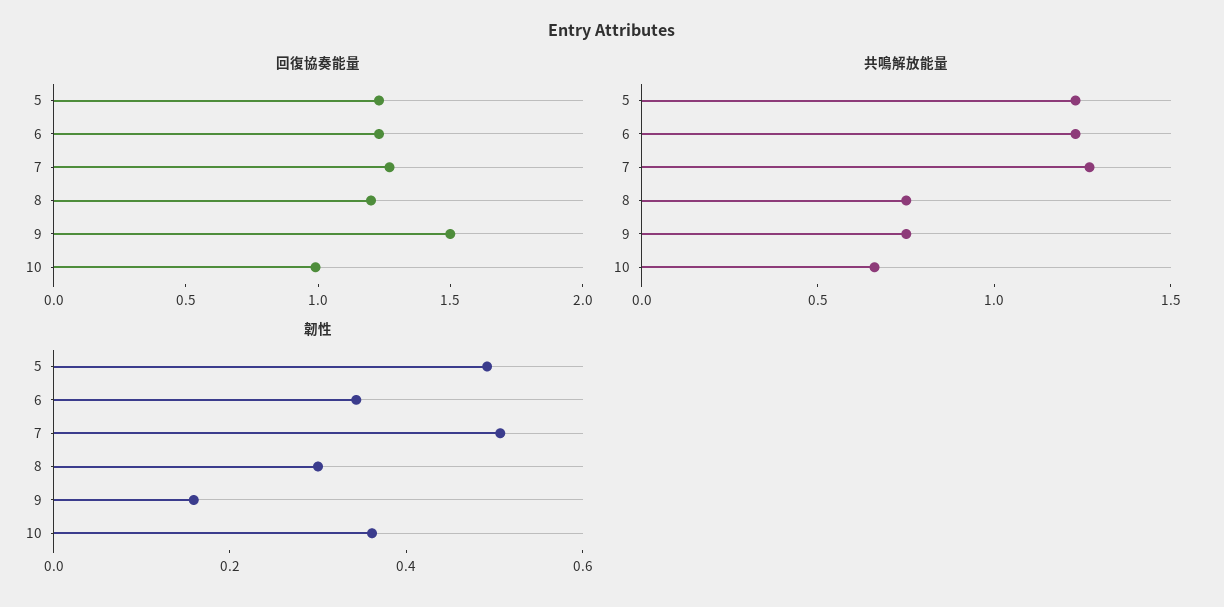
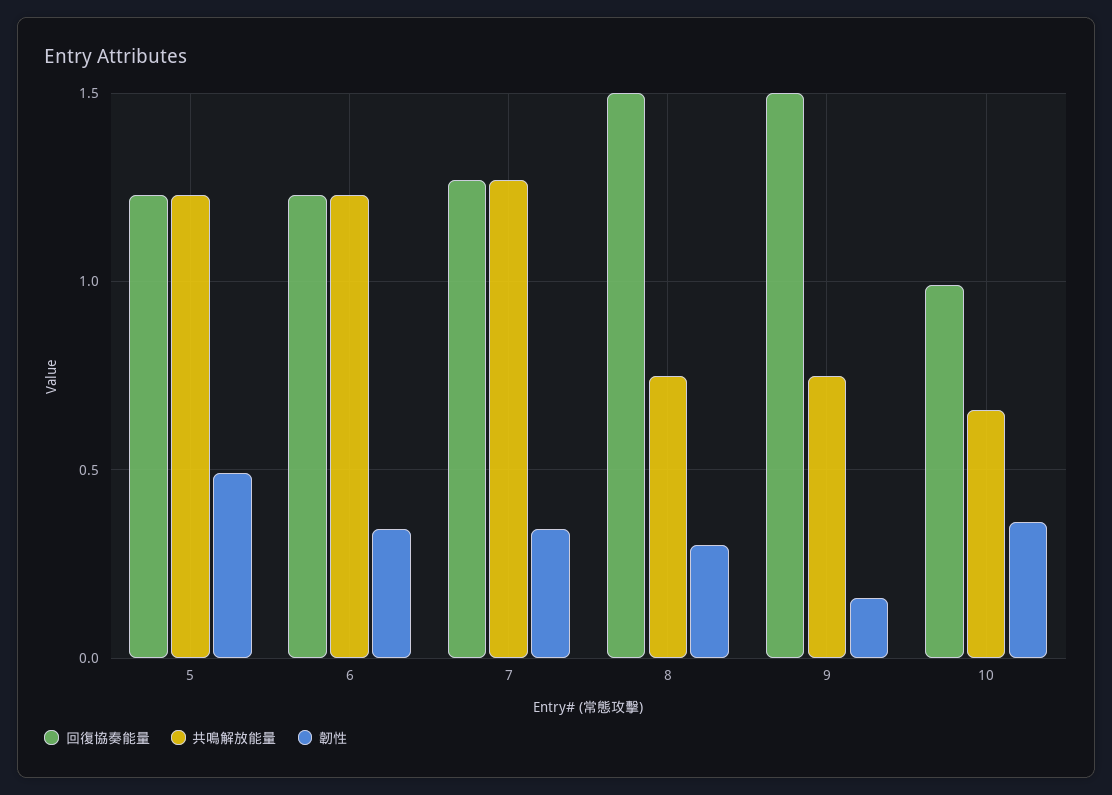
回復協奏能量, 8: 1.2 -> 1.5
韌性, 7: 0.5 -> 0.35

